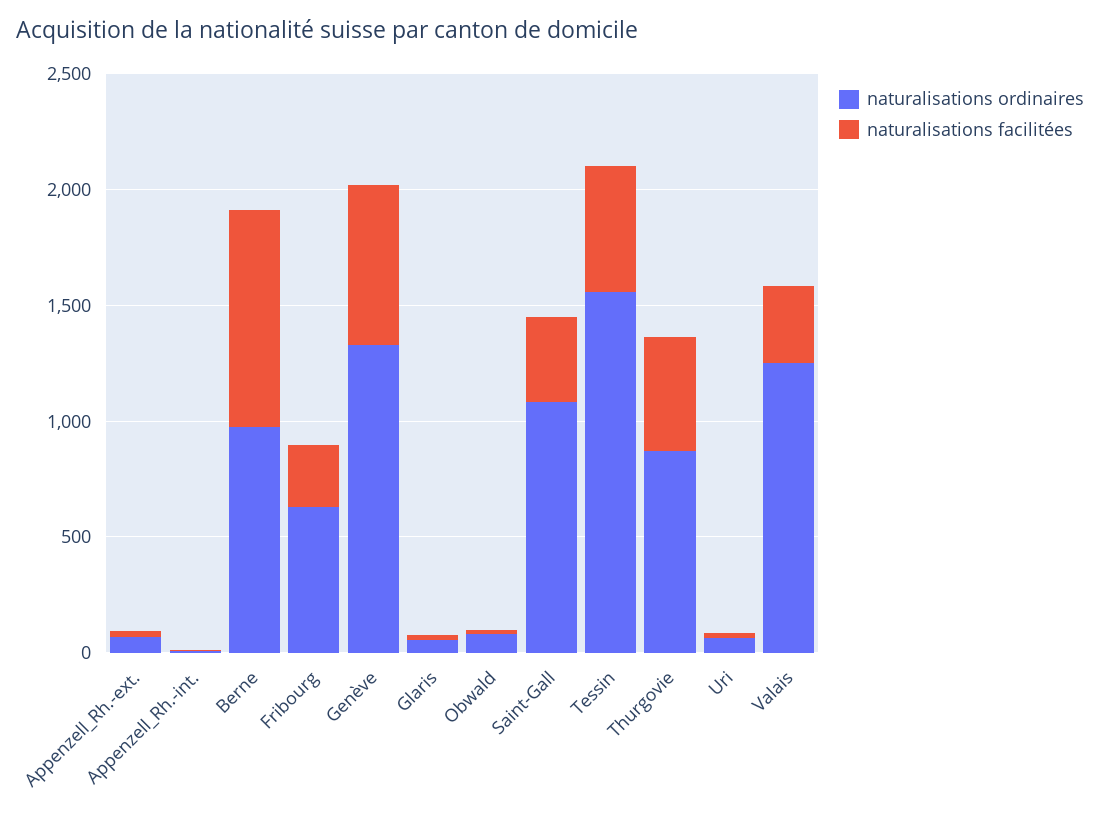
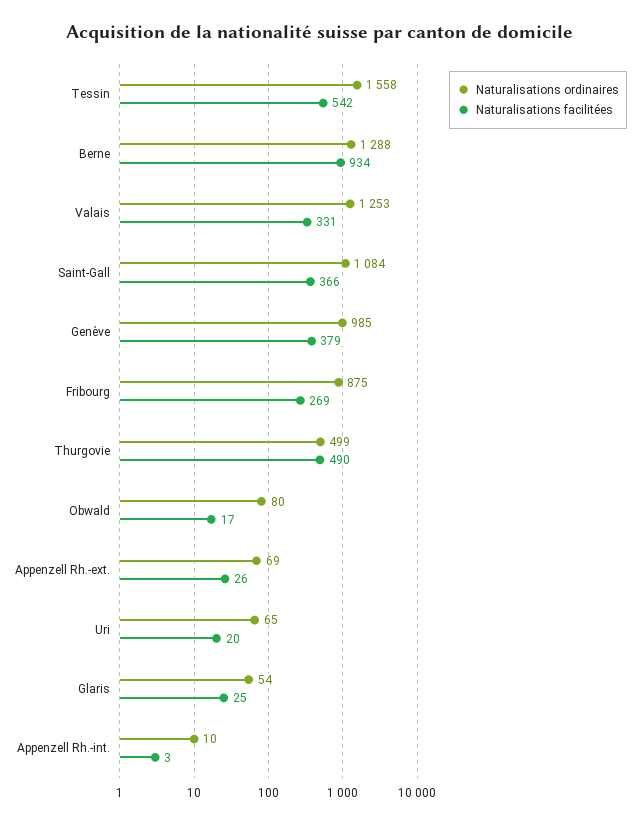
naturalisations ordinaires, Berne: 1000 -> 1288
naturalisations ordinaires, Fribourg: 600 -> 875
naturalisations ordinaires, Genève: 1300 -> 985
naturalisations facilitées, Genève: 700 -> 379
naturalisations ordinaires, Thurgovie: 900 -> 499

